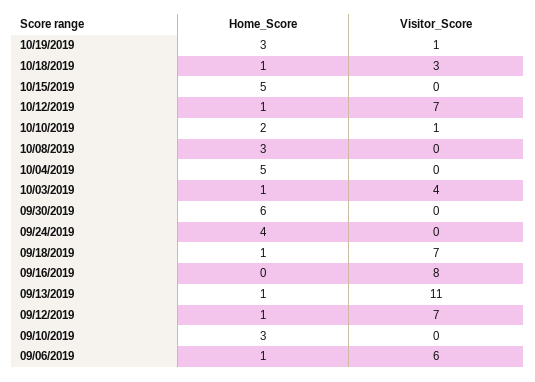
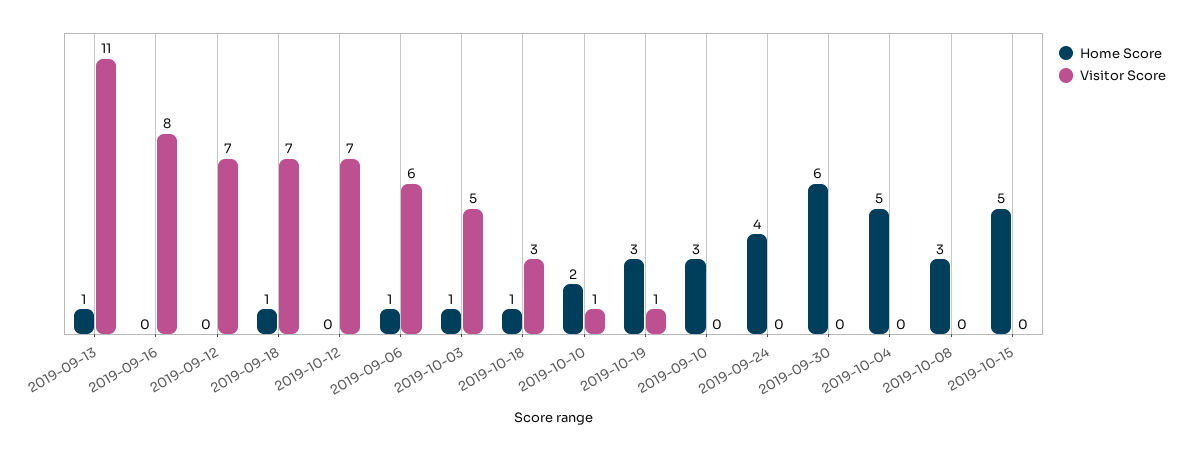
Home_Score, 10/12/2019: 1 -> 0
Visitor_Score, 10/03/2019: 4 -> 5
Home_Score, 09/12/2019: 1 -> 0

